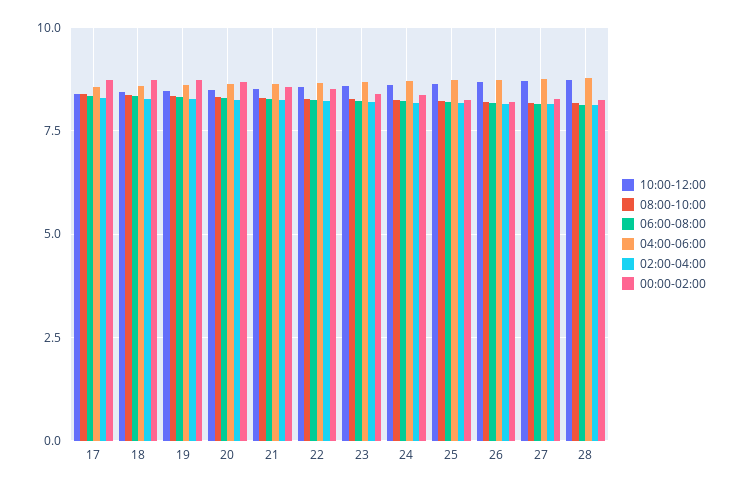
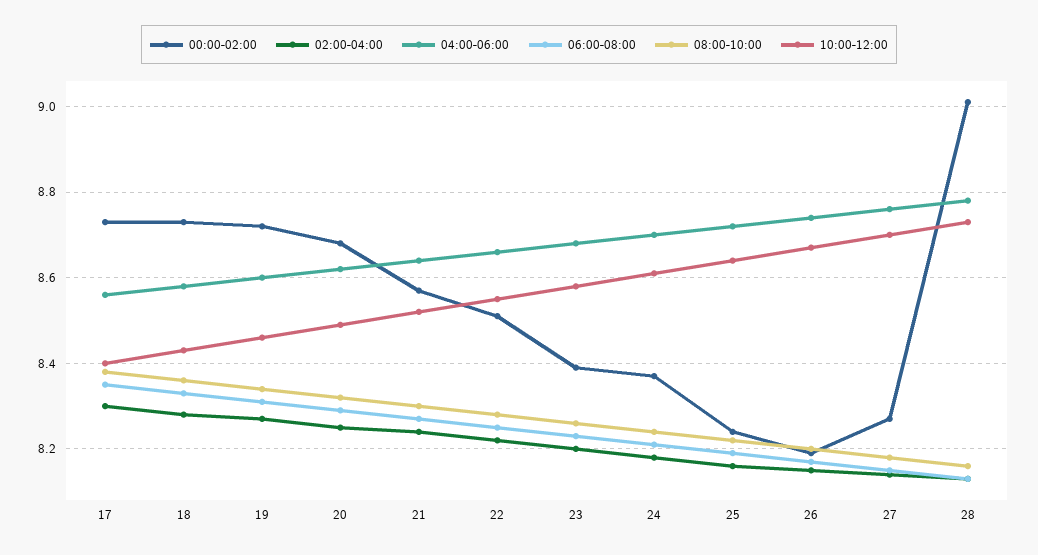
00:00-02:00, 28: 8.25 -> 9

